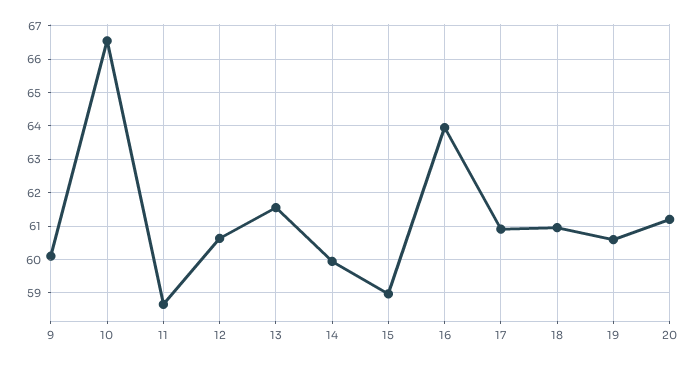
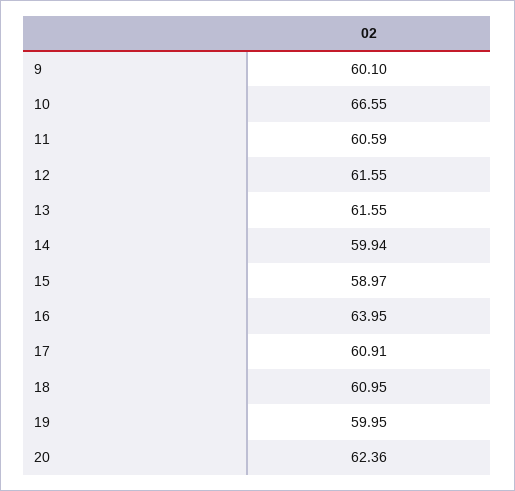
11: 58.6 -> 60.59
12: 60.6 -> 61.55
19: 60.6 -> 59.95
20: 61.2 -> 62.36

